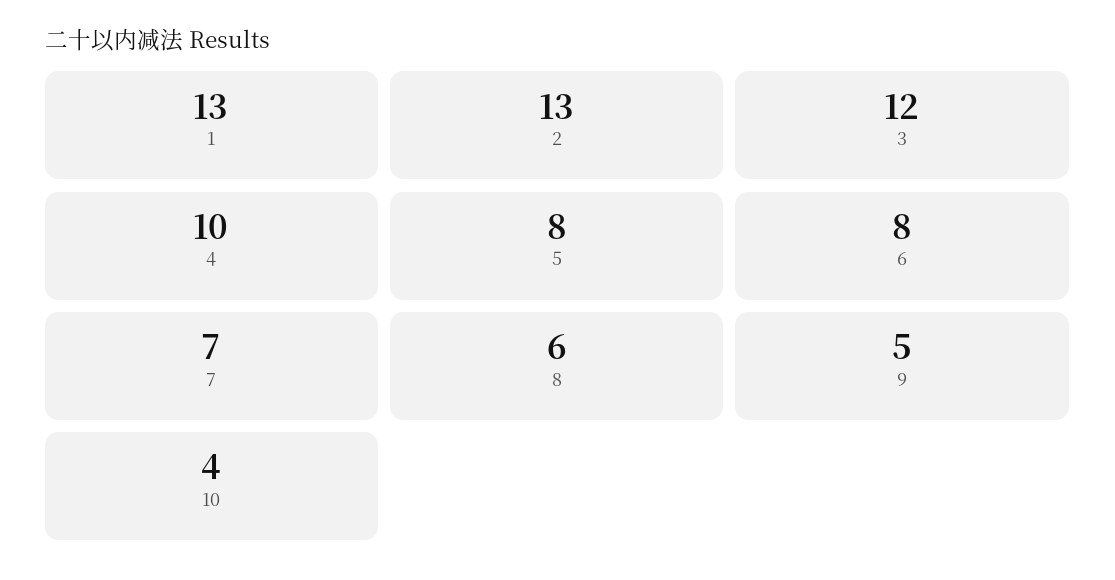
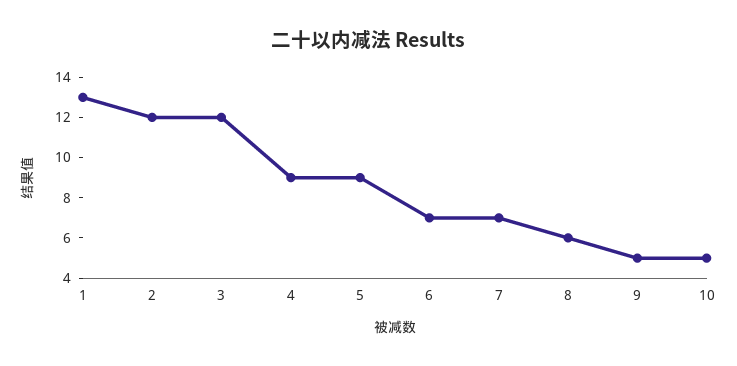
2: 13 -> 12
4: 10 -> 9
5: 8 -> 9
6: 8 -> 7
10: 4 -> 5

